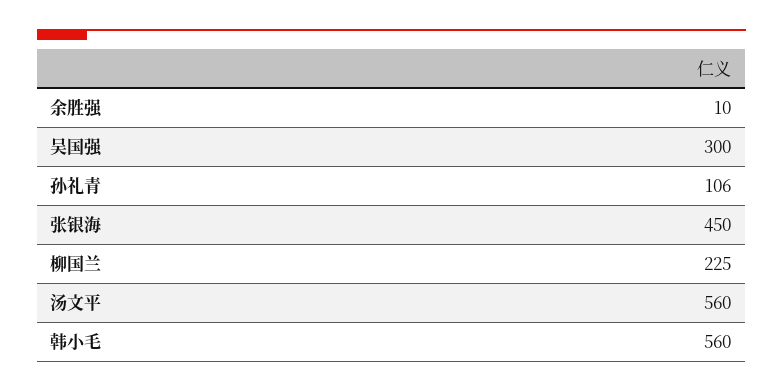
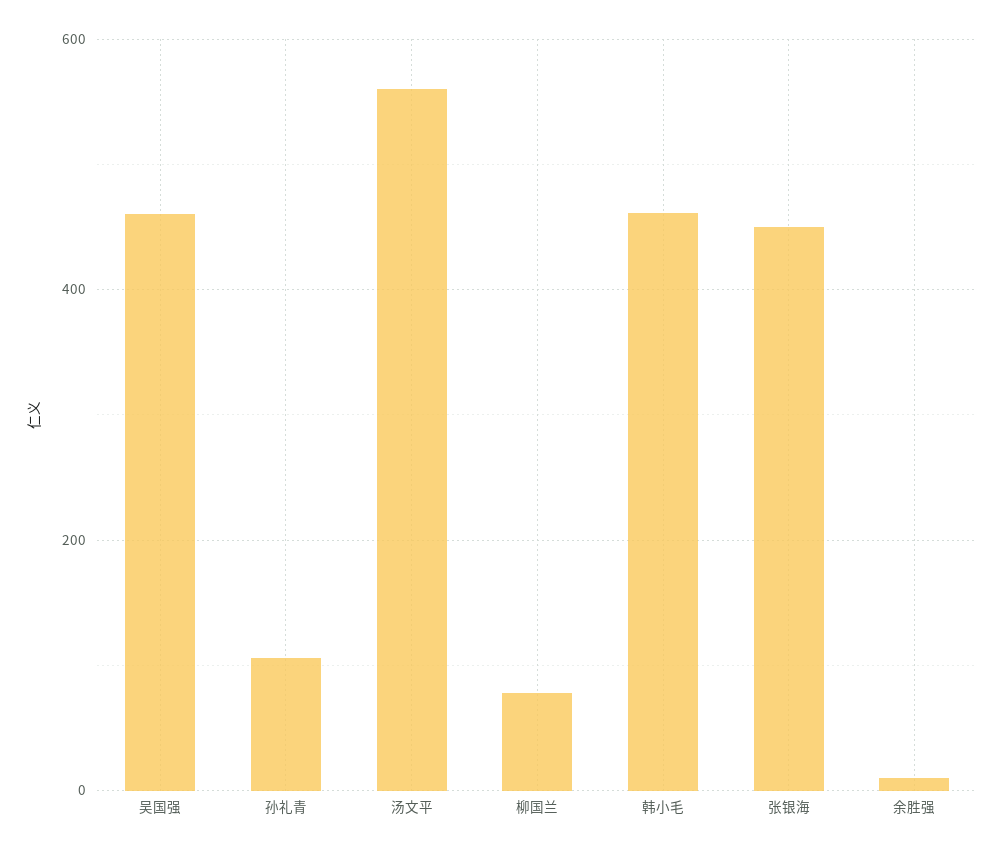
吴国强: 300 -> 460
柳国兰: 225 -> 80
韩小毛: 560 -> 460

